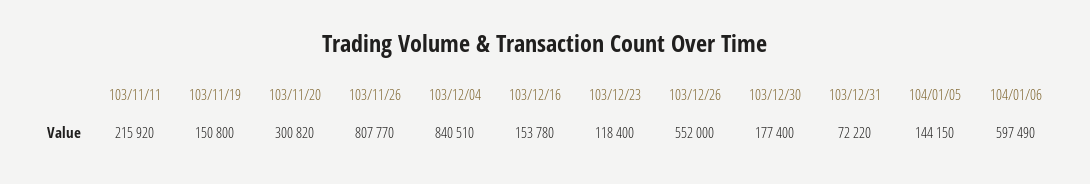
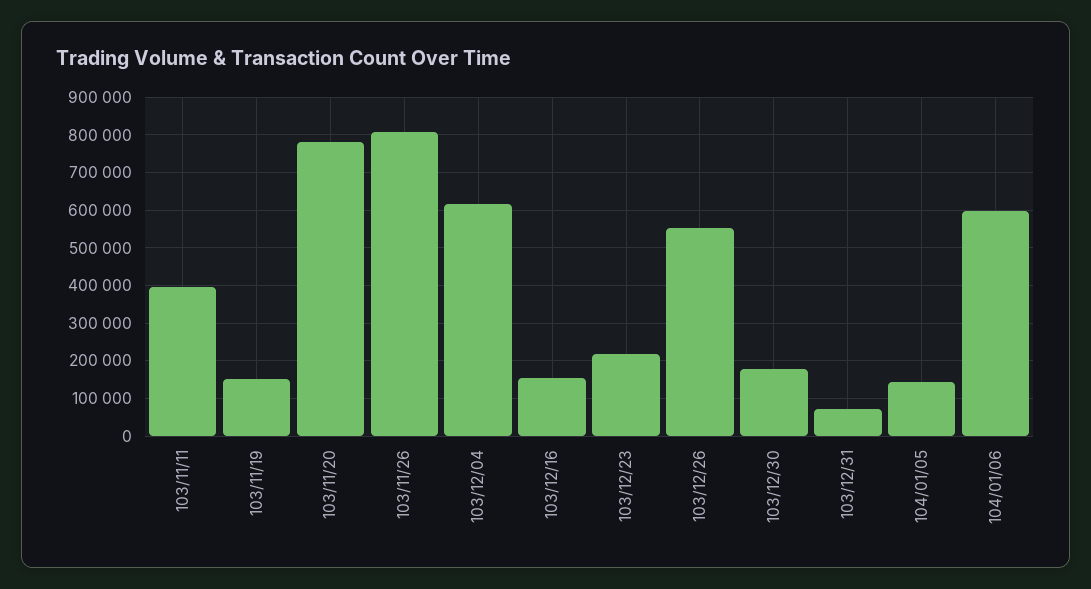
103/11/11: 215920 -> 400000
103/11/20: 300820 -> 780000
103/12/04: 840510 -> 620000
103/12/23: 118400 -> 220000

